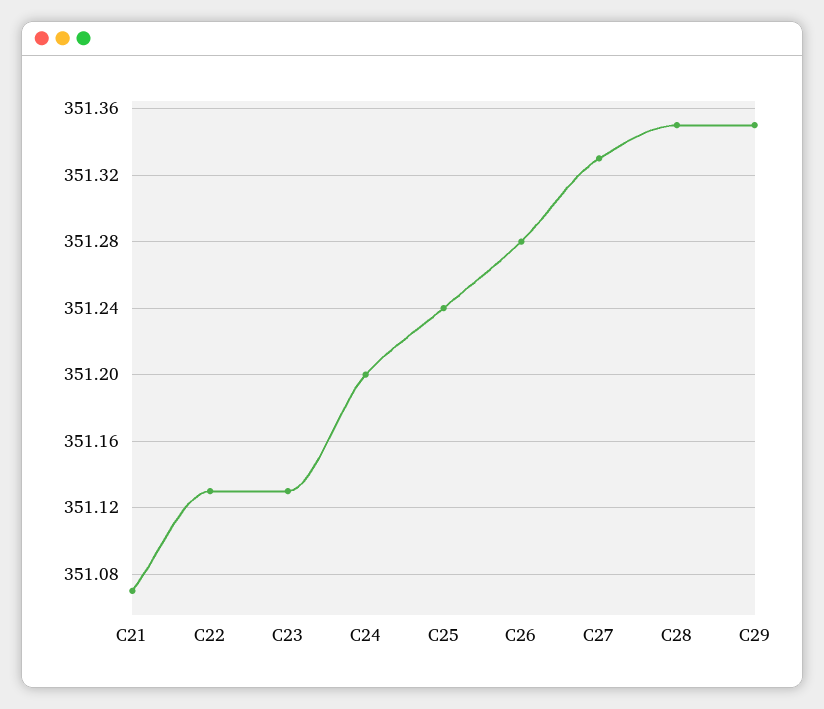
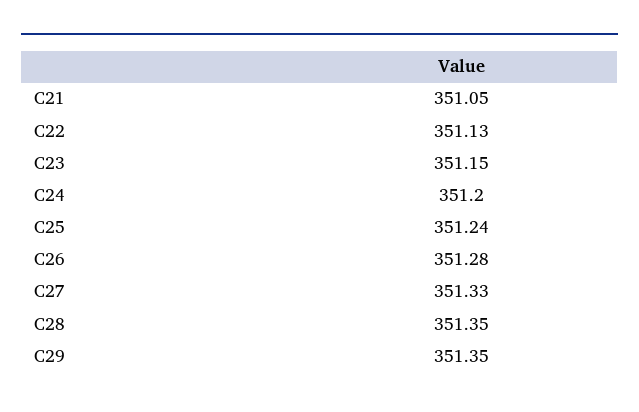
C21: 351.07 -> 351.05
C23: 351.13 -> 351.15

